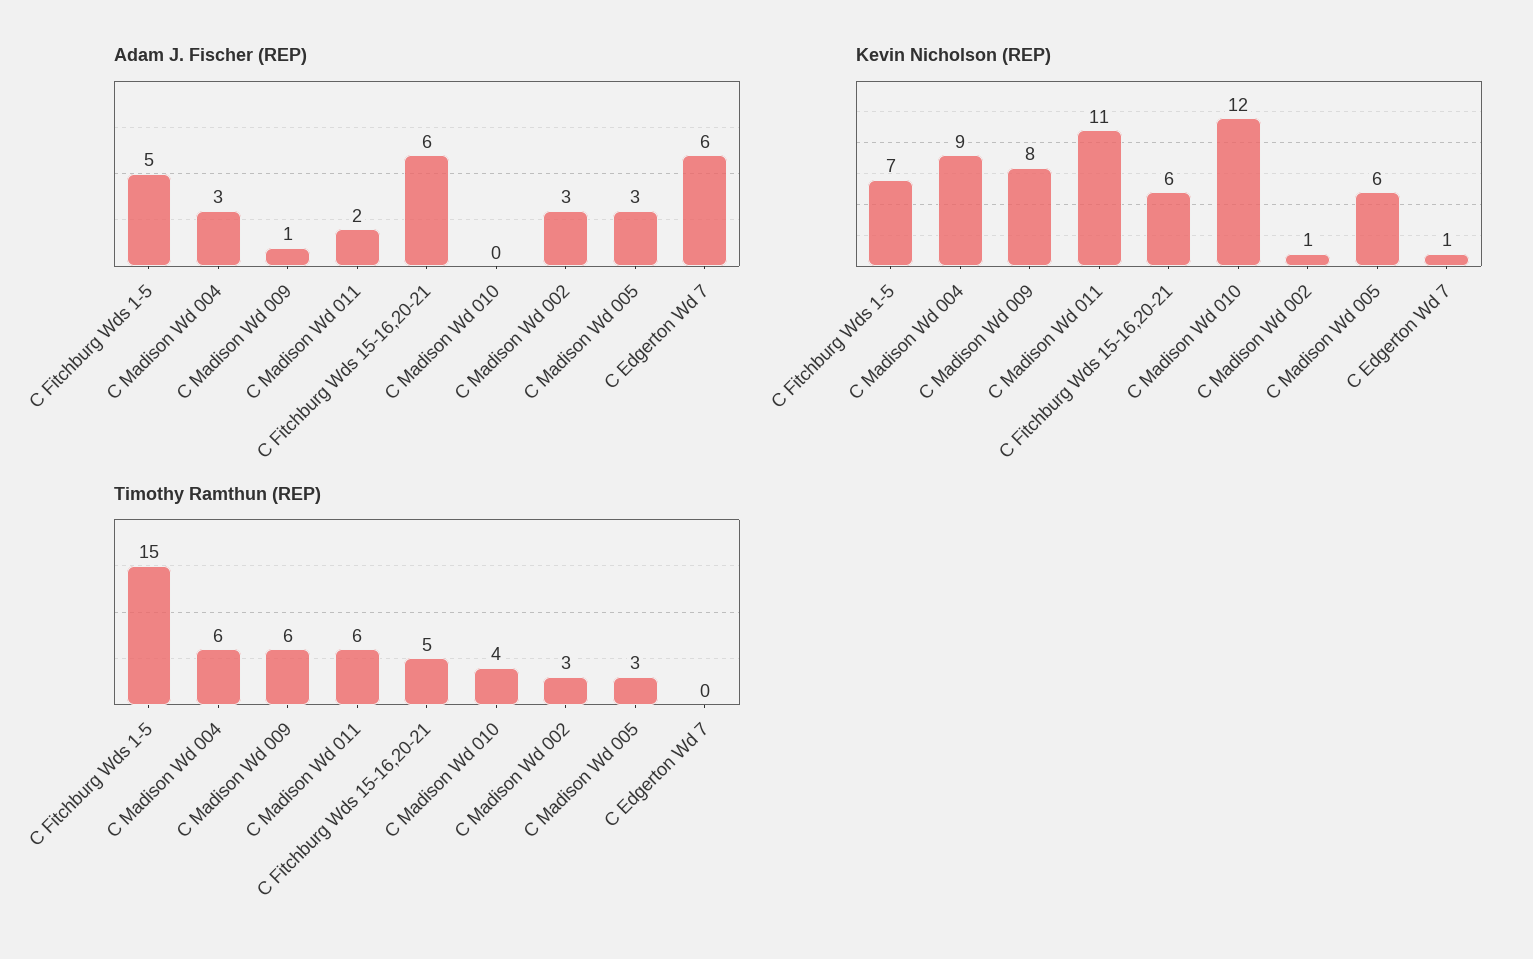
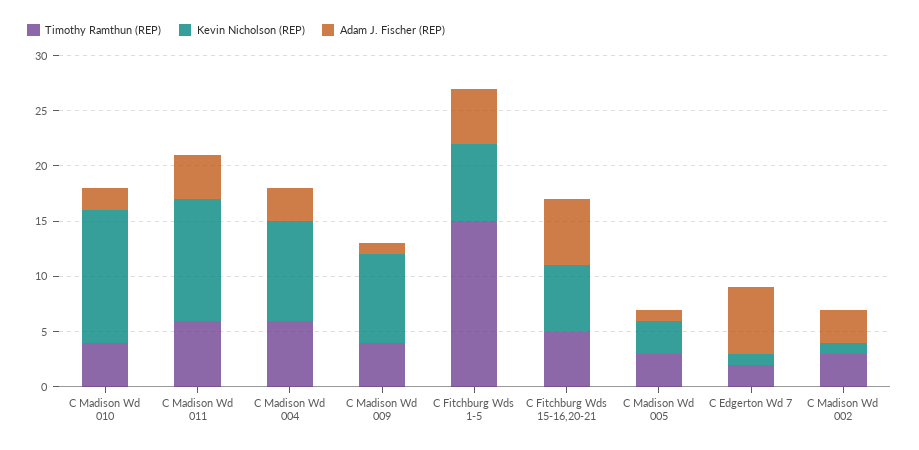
Adam J. Fischer (REP), C Madison Wd 011: 2 -> 4
Adam J. Fischer (REP), C Madison Wd 010: 0 -> 2
Adam J. Fischer (REP), C Madison Wd 005: 3 -> 1
Kevin Nicholson (REP), C Madison Wd 005: 6 -> 3
Timothy Ramthun (REP), C Madison Wd 009: 6 -> 4
Timothy Ramthun (REP), C Edgerton Wd 7: 0 -> 2

